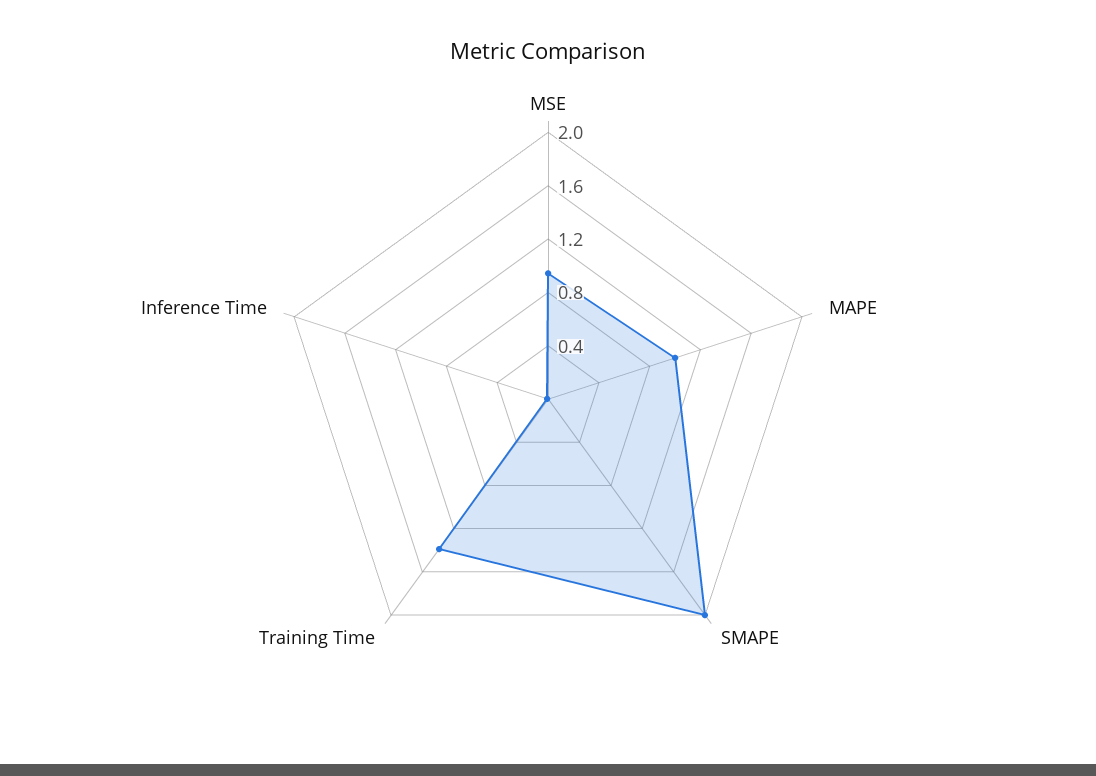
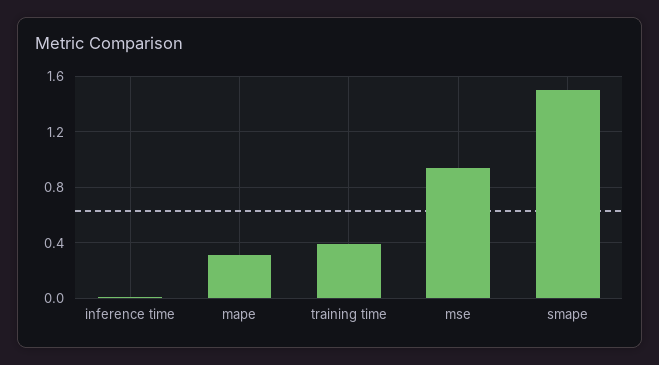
MAPE: 1 -> 0.3
SMAPE: 2 -> 1.5
Training Time: 1.4 -> 0.4

